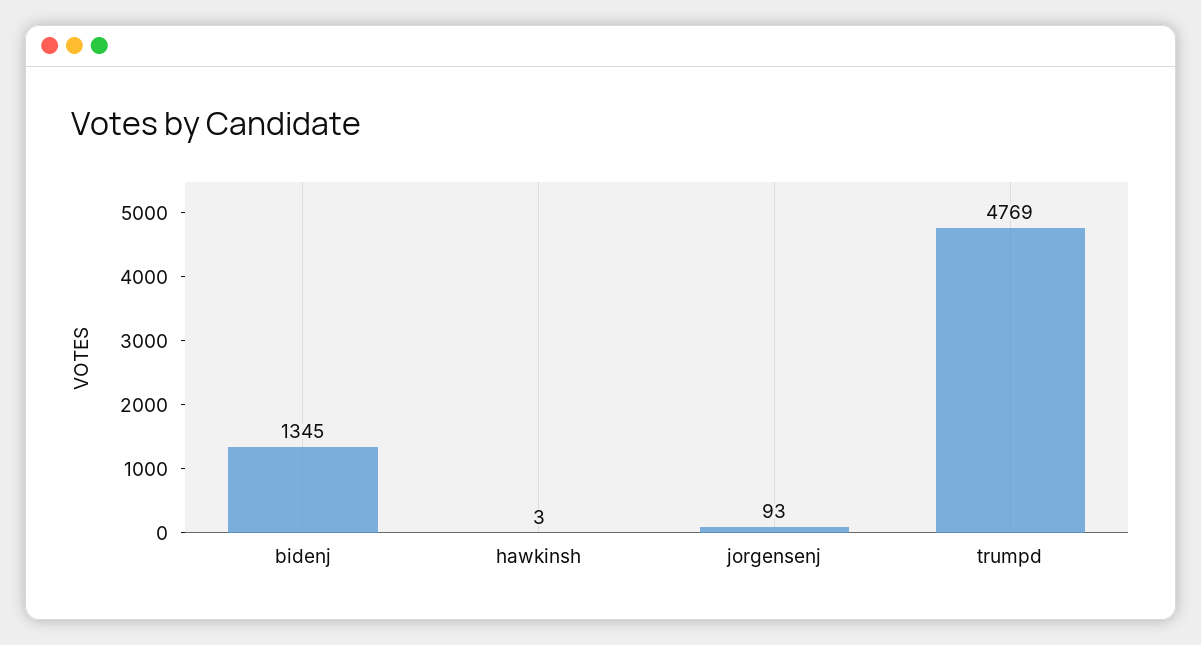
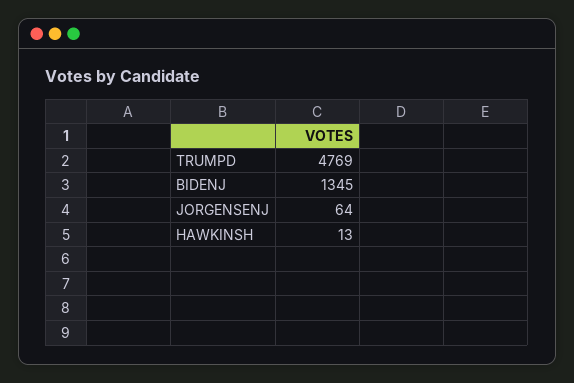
hawkinsh: 3 -> 13
jorgensenj: 93 -> 64

